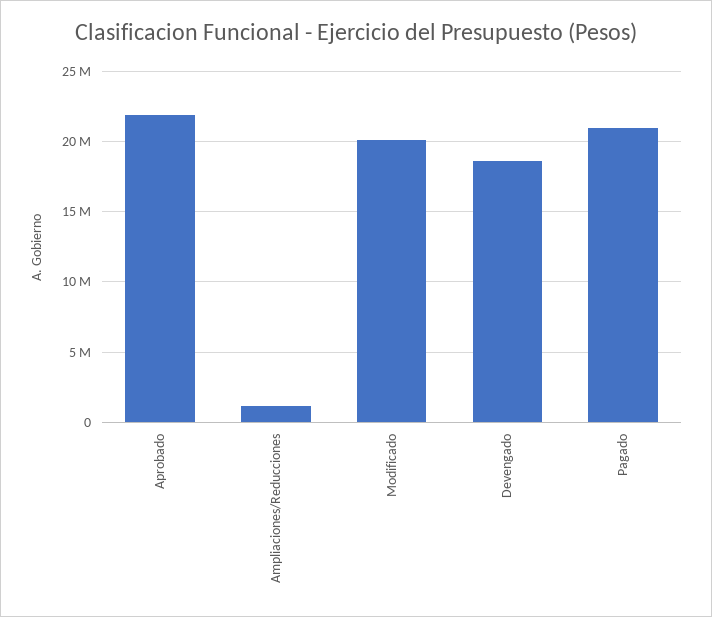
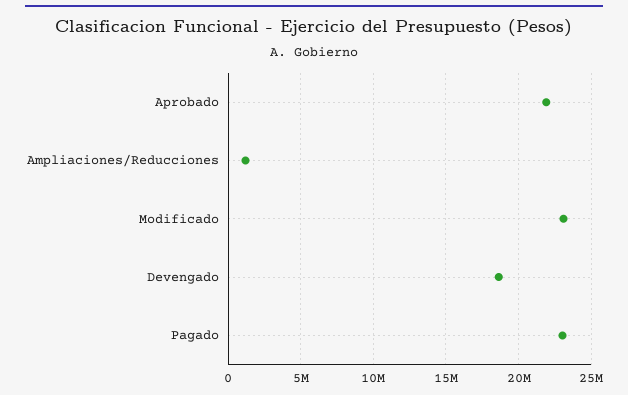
Modificado: 20000000 -> 23000000
Pagado: 21000000 -> 23000000

